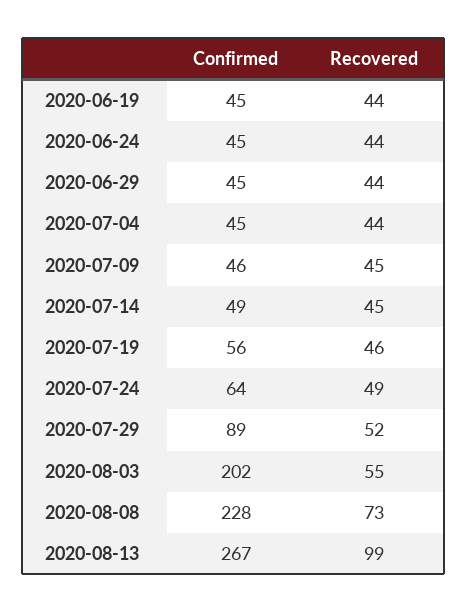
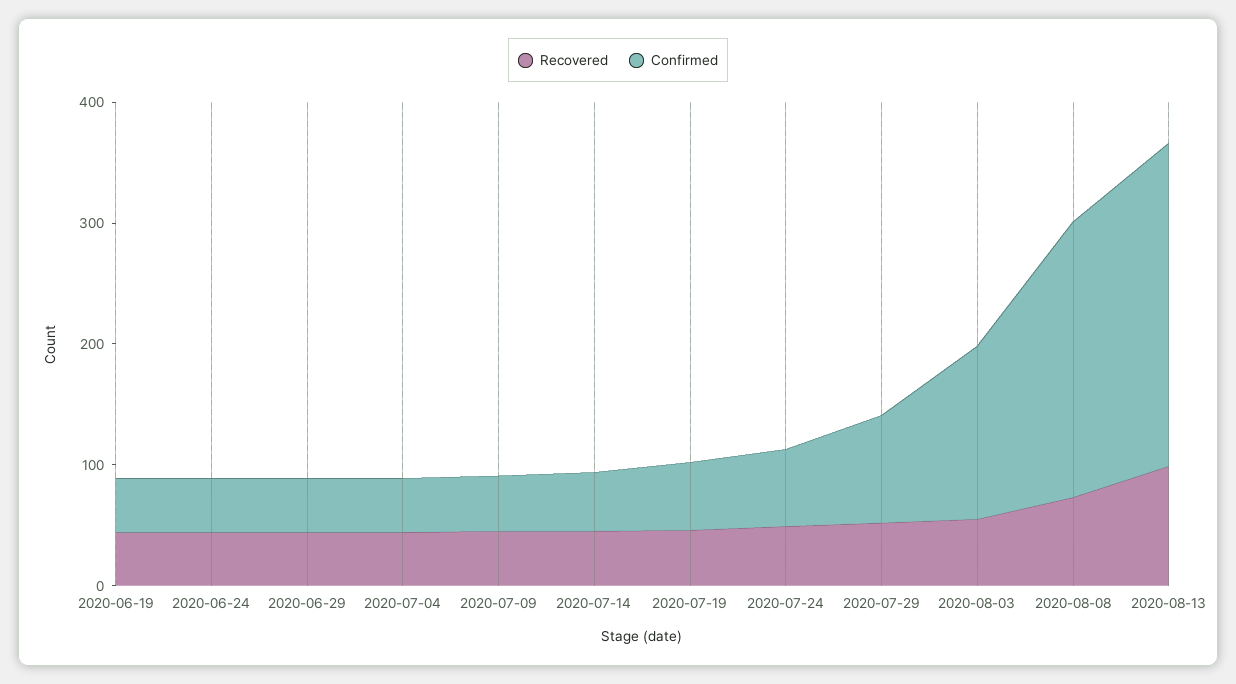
Confirmed, 2020-08-03: 202 -> 140

